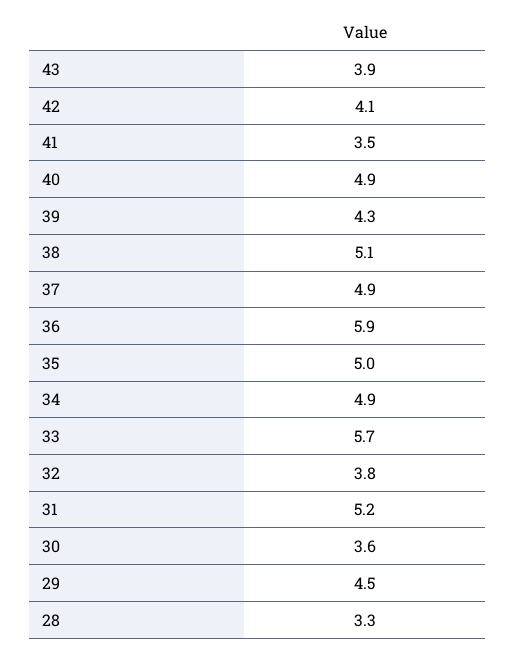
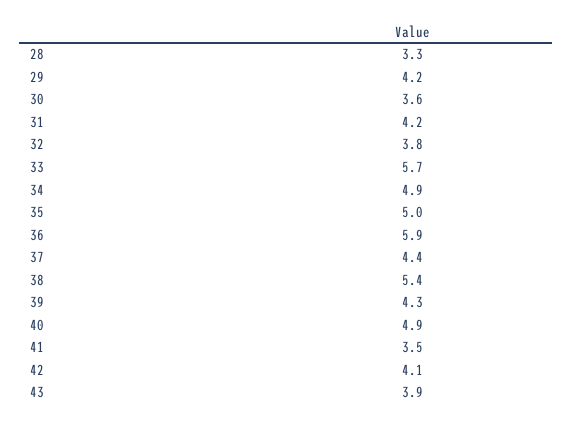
38: 5.1 -> 5.4
37: 4.9 -> 4.4
31: 5.2 -> 4.2
29: 4.5 -> 4.2

